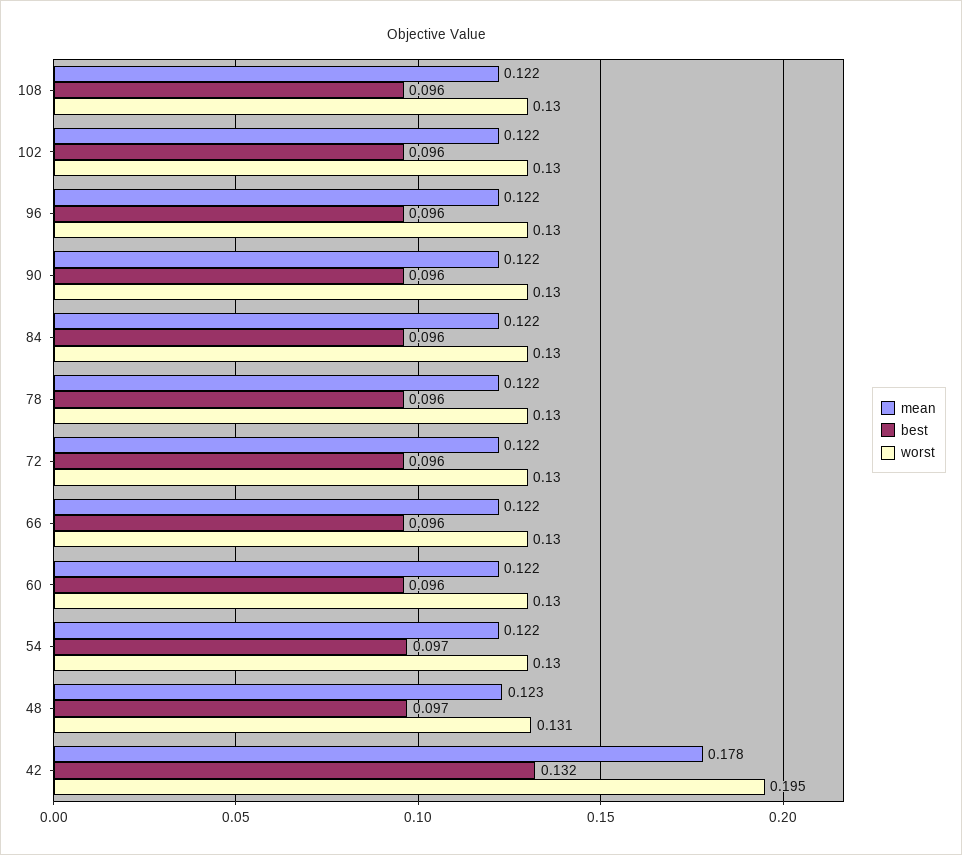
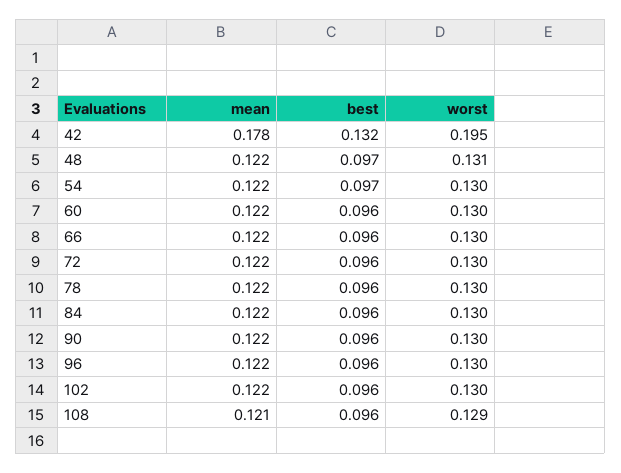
mean, 108: 0.122 -> 0.121
worst, 108: 0.13 -> 0.129
mean, 48: 0.123 -> 0.122

